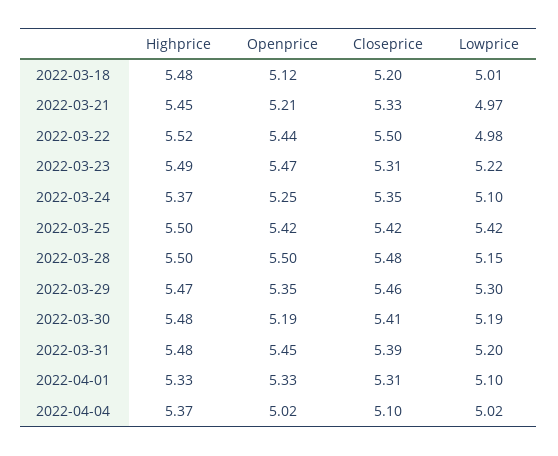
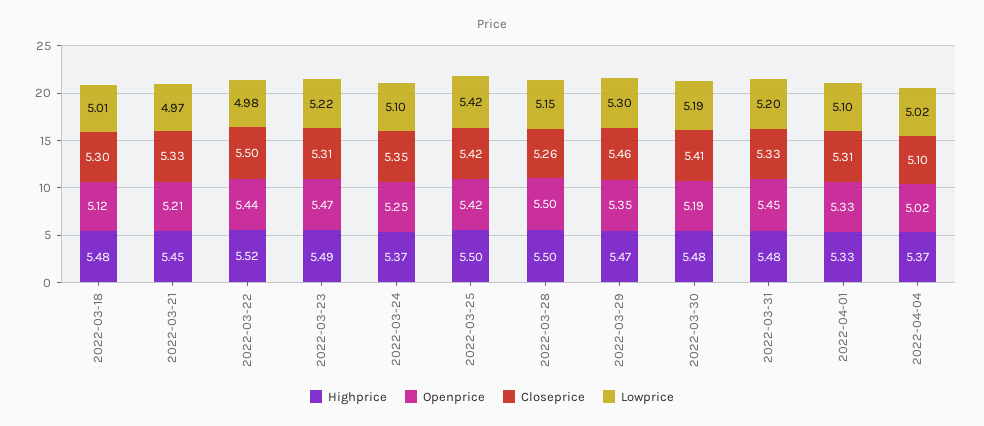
Closeprice, 2022-03-18: 5.2 -> 5.3
Closeprice, 2022-03-28: 5.48 -> 5.26
Closeprice, 2022-03-31: 5.39 -> 5.33

